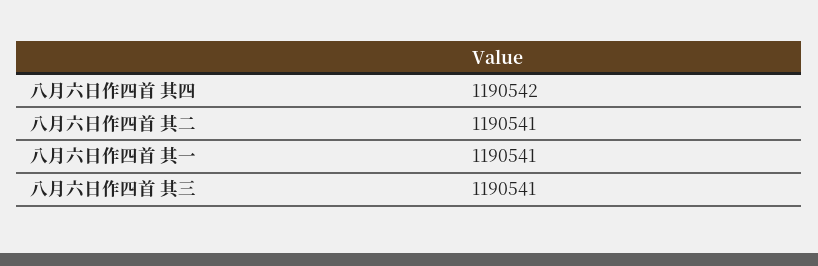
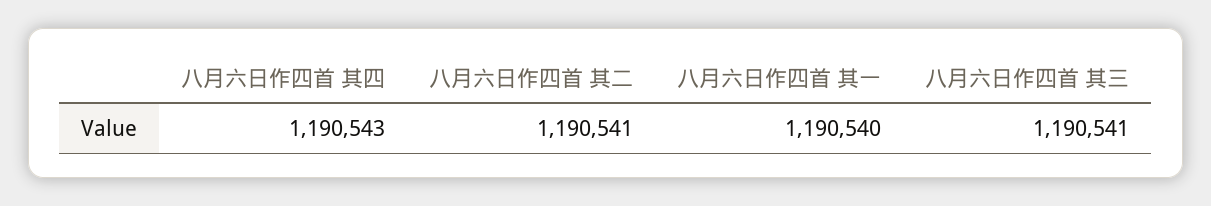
八月六日作四首 其四: 1190542 -> 1190543
八月六日作四首 其一: 1190541 -> 1190540

